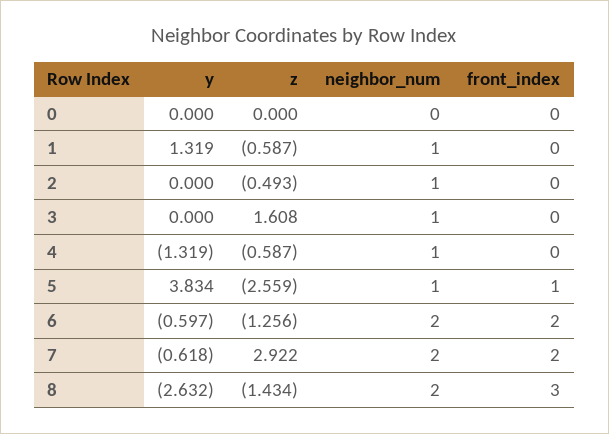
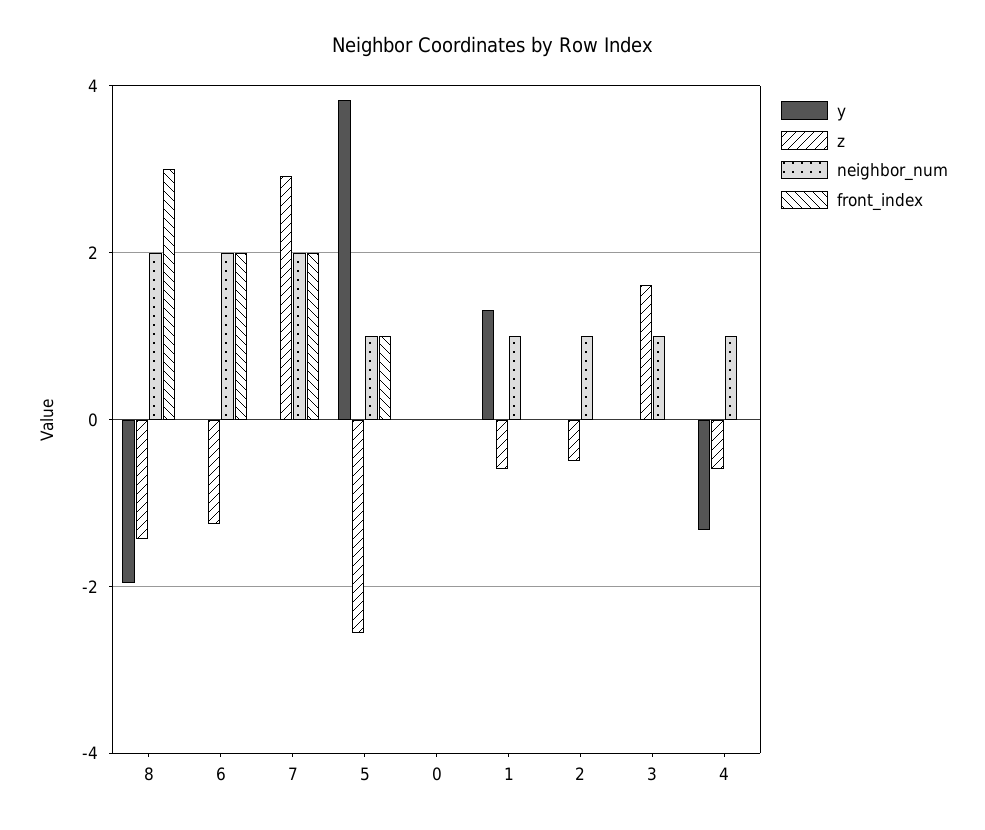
y, 6: -0.597 -> 0
y, 7: -0.618 -> 0
y, 8: -2.632 -> -2

